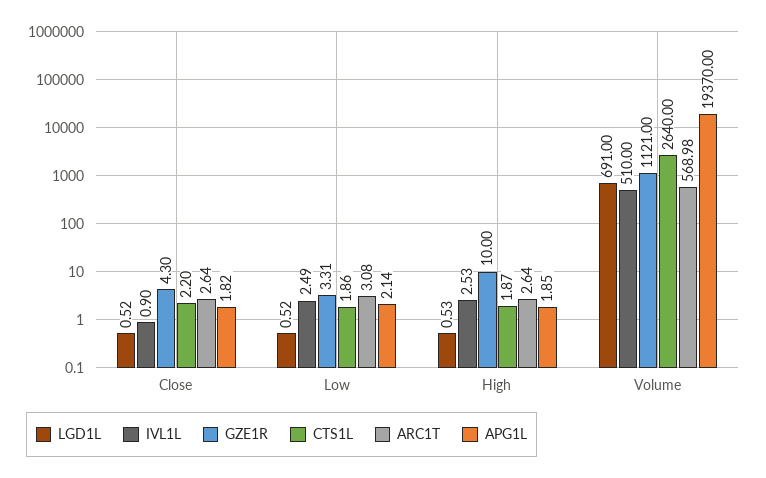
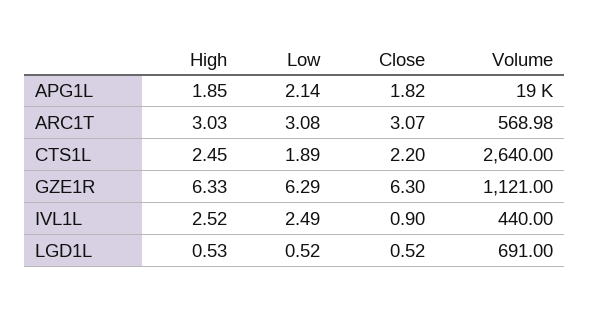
GZE1R, Close: 4.3 -> 6.3
ARC1T, Close: 2.64 -> 3.07
GZE1R, Low: 3.31 -> 6.29
CTS1L, Low: 1.86 -> 1.89
IVL1L, High: 2.53 -> 2.52
GZE1R, High: 10 -> 6.33
CTS1L, High: 1.87 -> 2.45
ARC1T, High: 2.64 -> 3.03
IVL1L, Volume: 510 -> 440

